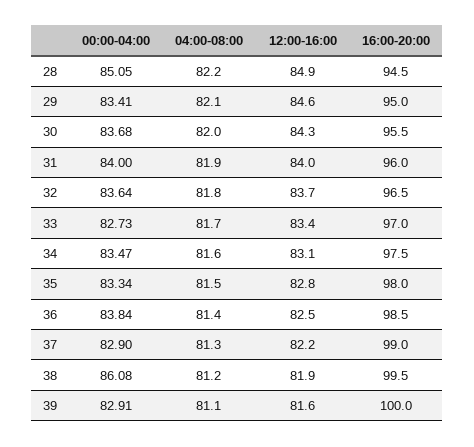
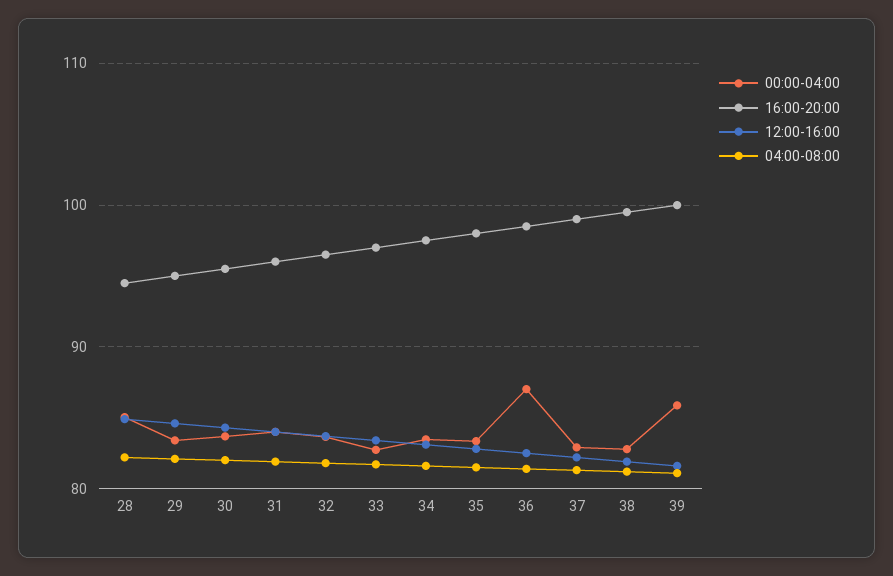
00:00-04:00, 36: 83.84 -> 87
00:00-04:00, 38: 86.08 -> 83
00:00-04:00, 39: 82.91 -> 86

